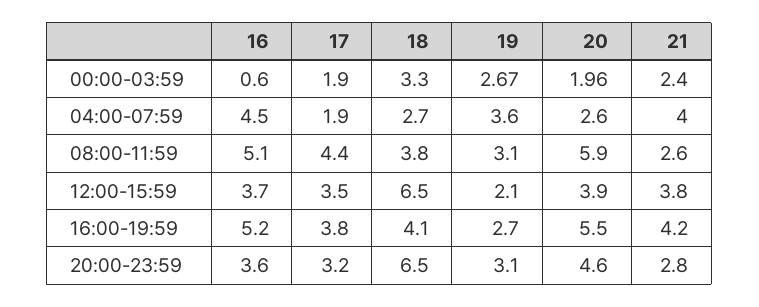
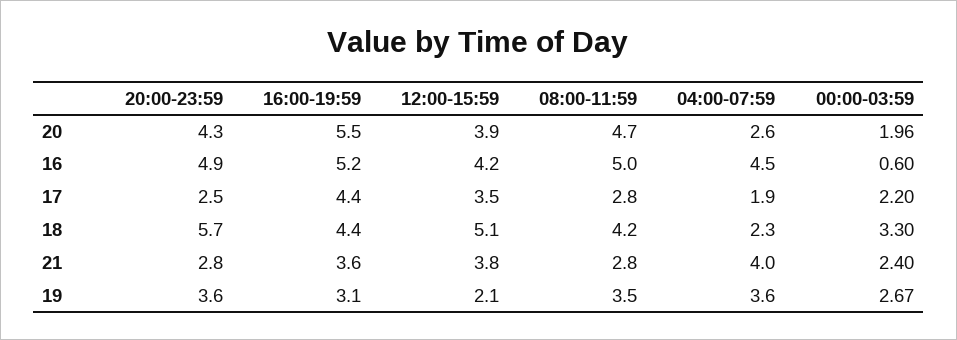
17, 00:00-03:59: 1.9 -> 2.2
18, 04:00-07:59: 2.7 -> 2.3
16, 08:00-11:59: 5.1 -> 5
17, 08:00-11:59: 4.4 -> 2.8
18, 08:00-11:59: 3.8 -> 4.2
19, 08:00-11:59: 3.1 -> 3.5
20, 08:00-11:59: 5.9 -> 4.7
21, 08:00-11:59: 2.6 -> 2.8
16, 12:00-15:59: 3.7 -> 4.2
18, 12:00-15:59: 6.5 -> 5.1
17, 16:00-19:59: 3.8 -> 4.4
18, 16:00-19:59: 4.1 -> 4.4
19, 16:00-19:59: 2.7 -> 3.1
21, 16:00-19:59: 4.2 -> 3.6
16, 20:00-23:59: 3.6 -> 4.9
17, 20:00-23:59: 3.2 -> 2.5
18, 20:00-23:59: 6.5 -> 5.7
19, 20:00-23:59: 3.1 -> 3.6
20, 20:00-23:59: 4.6 -> 4.3

